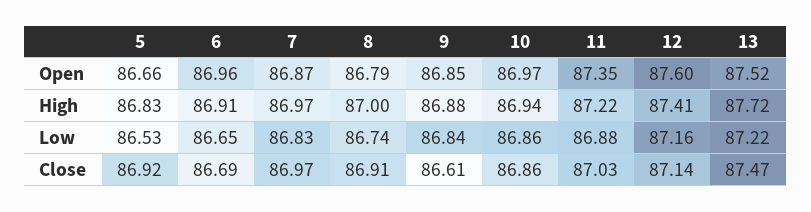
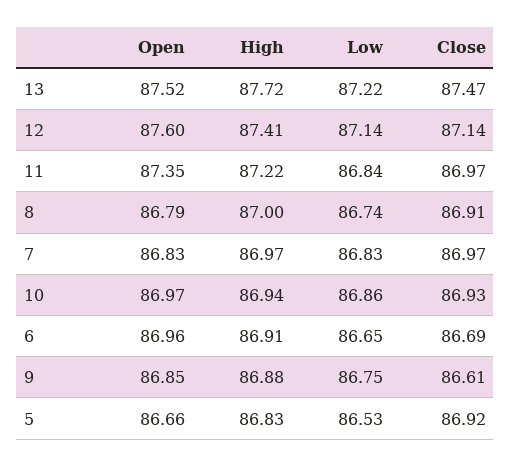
7, Open: 86.87 -> 86.83
9, Low: 86.84 -> 86.75
11, Low: 86.88 -> 86.84
12, Low: 87.16 -> 87.14
10, Close: 86.86 -> 86.93
11, Close: 87.03 -> 86.97

